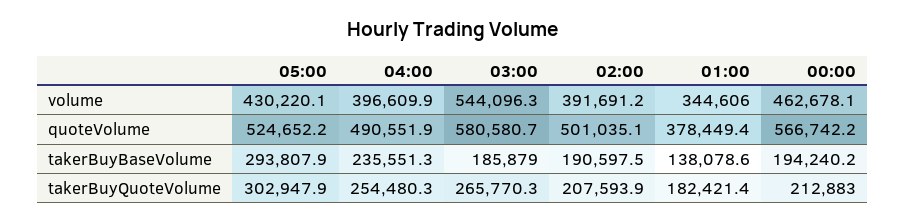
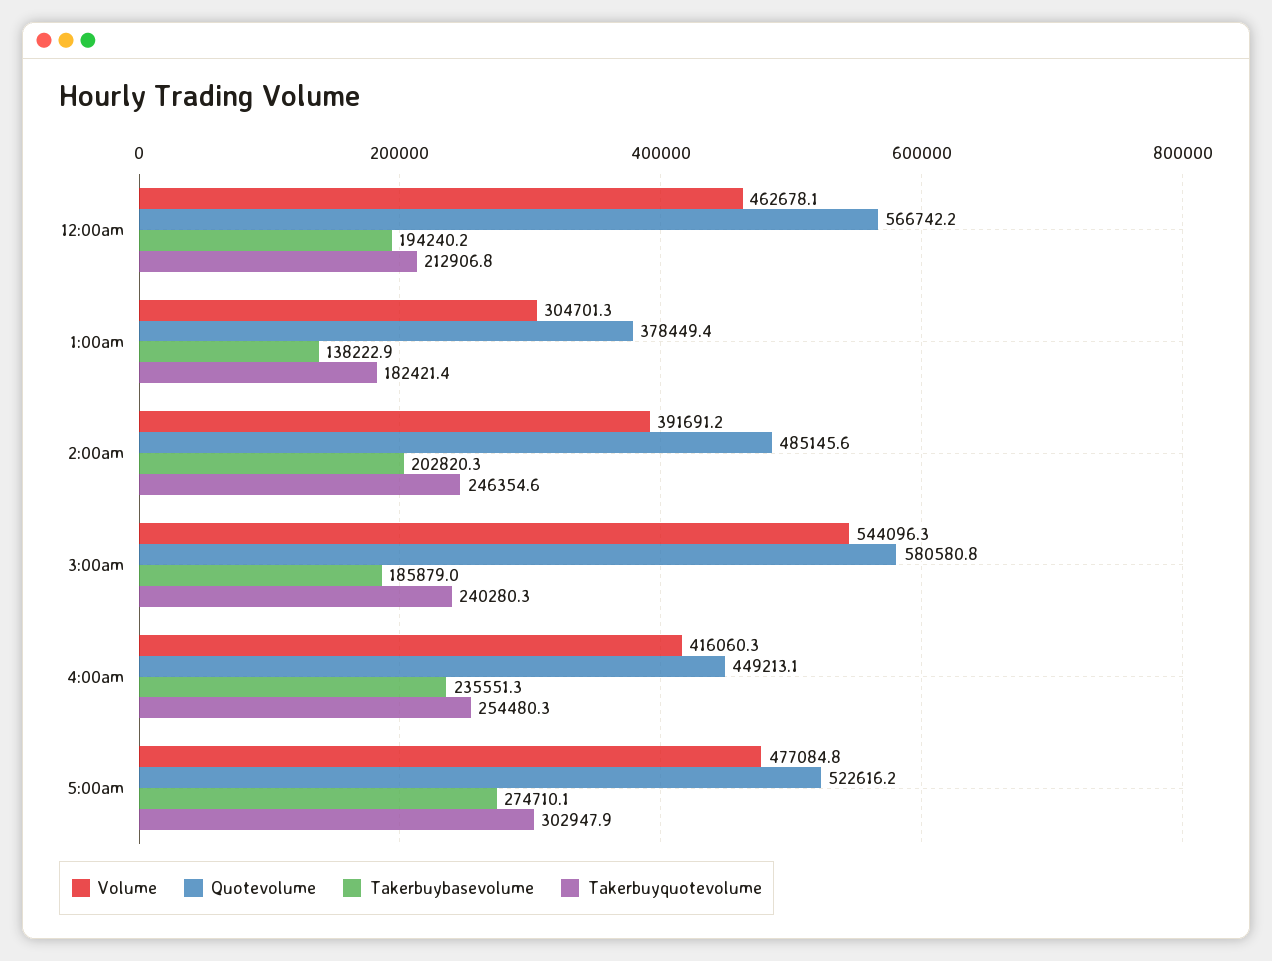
volume, 05:00: 430220.1 -> 477084.8
volume, 04:00: 396609.9 -> 416060.3
volume, 01:00: 344606 -> 304701.3
quoteVolume, 05:00: 524652.2 -> 522616.2
quoteVolume, 04:00: 490551.9 -> 449213.1
quoteVolume, 03:00: 580580.7 -> 580580.8
quoteVolume, 02:00: 501035.1 -> 485145.6
takerBuyBaseVolume, 05:00: 293807.9 -> 274710.1
takerBuyBaseVolume, 02:00: 190597.5 -> 202820.3
takerBuyBaseVolume, 01:00: 138078.6 -> 138222.9
takerBuyQuoteVolume, 03:00: 265770.3 -> 240280.3
takerBuyQuoteVolume, 02:00: 207593.9 -> 246354.6
takerBuyQuoteVolume, 00:00: 212883 -> 212906.8

